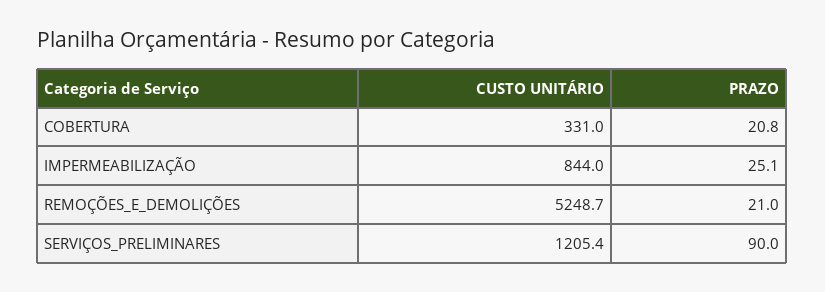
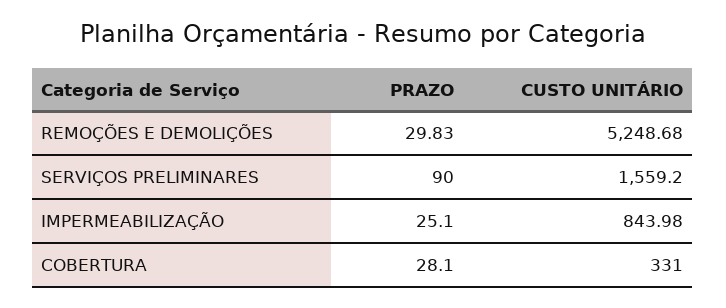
PRAZO, COBERTURA: 20.8 -> 28.1
PRAZO, REMOÇÕES_E_DEMOLIÇÕES: 21 -> 29.83
CUSTO UNITÁRIO, SERVIÇOS_PRELIMINARES: 1205.4 -> 1559.2

